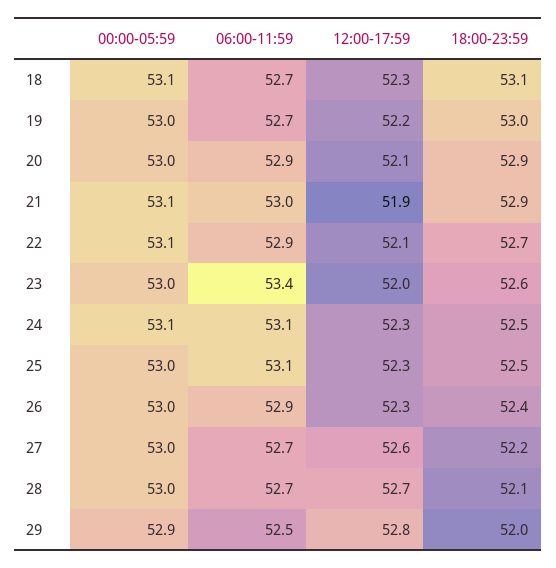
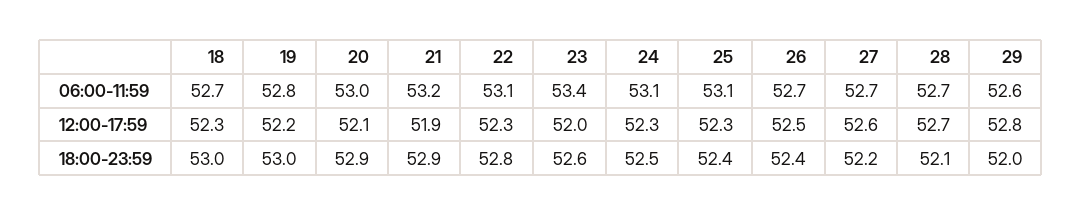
00:00-05:59, 18: 53.1 -> none
18:00-23:59, 18: 53.1 -> 53
00:00-05:59, 19: 53 -> none
06:00-11:59, 19: 52.7 -> 52.8
00:00-05:59, 20: 53 -> none
06:00-11:59, 20: 52.9 -> 53
00:00-05:59, 21: 53.1 -> none
06:00-11:59, 21: 53 -> 53.2
00:00-05:59, 22: 53.1 -> none
06:00-11:59, 22: 52.9 -> 53.1
12:00-17:59, 22: 52.1 -> 52.3
18:00-23:59, 22: 52.7 -> 52.8
00:00-05:59, 23: 53 -> none
00:00-05:59, 24: 53.1 -> none
00:00-05:59, 25: 53 -> none
18:00-23:59, 25: 52.5 -> 52.4
00:00-05:59, 26: 53 -> none
06:00-11:59, 26: 52.9 -> 52.7
12:00-17:59, 26: 52.3 -> 52.5
00:00-05:59, 27: 53 -> none
00:00-05:59, 28: 53 -> none
00:00-05:59, 29: 52.9 -> none
06:00-11:59, 29: 52.5 -> 52.6

